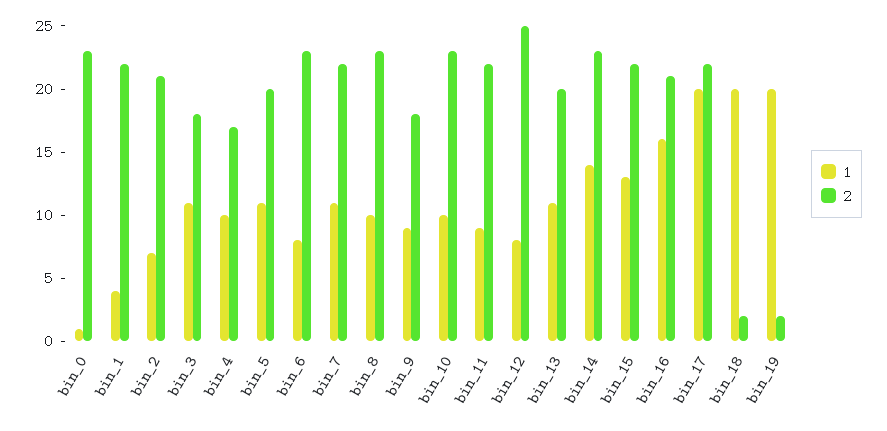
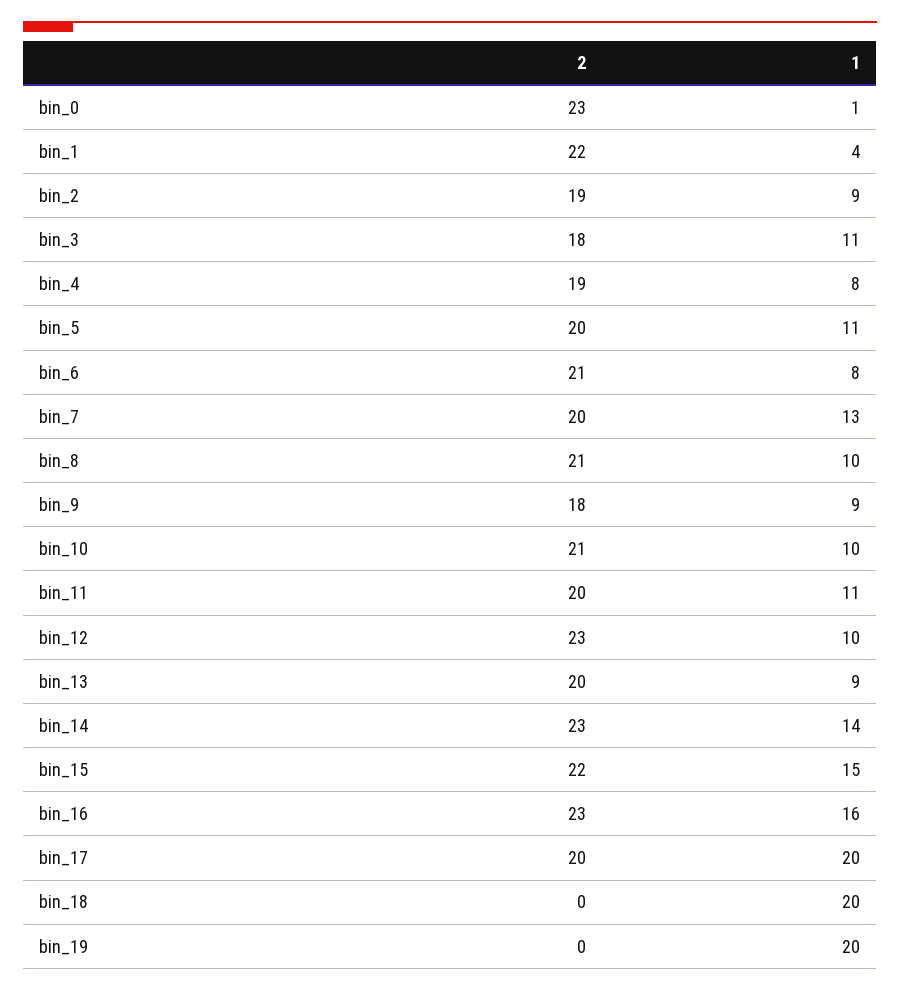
1, bin_2: 7 -> 9
2, bin_2: 21 -> 19
1, bin_4: 10 -> 8
2, bin_4: 17 -> 19
2, bin_6: 23 -> 21
1, bin_7: 11 -> 13
2, bin_7: 22 -> 20
2, bin_8: 23 -> 21
2, bin_10: 23 -> 21
1, bin_11: 9 -> 11
2, bin_11: 22 -> 20
1, bin_12: 8 -> 10
2, bin_12: 25 -> 23
1, bin_13: 11 -> 9
1, bin_15: 13 -> 15
2, bin_16: 21 -> 23
2, bin_17: 22 -> 20
2, bin_18: 2 -> 0
2, bin_19: 2 -> 0

